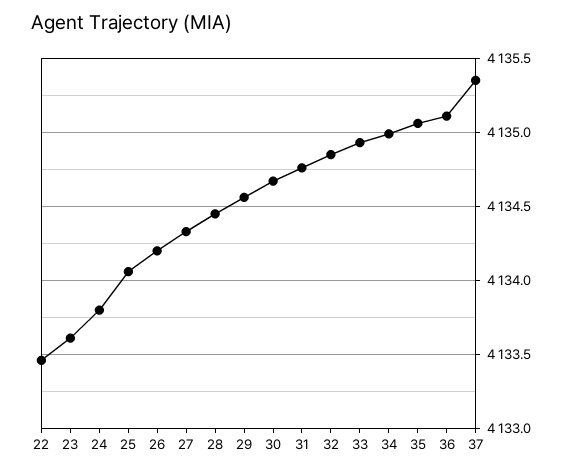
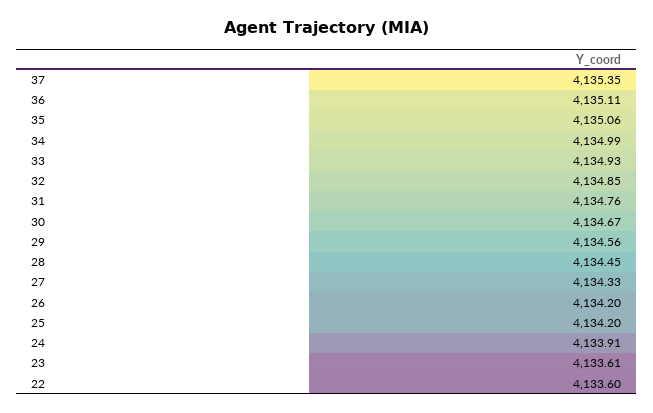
22: 4133.45 -> 4133.6
24: 4133.8 -> 4133.91
25: 4134.05 -> 4134.2

